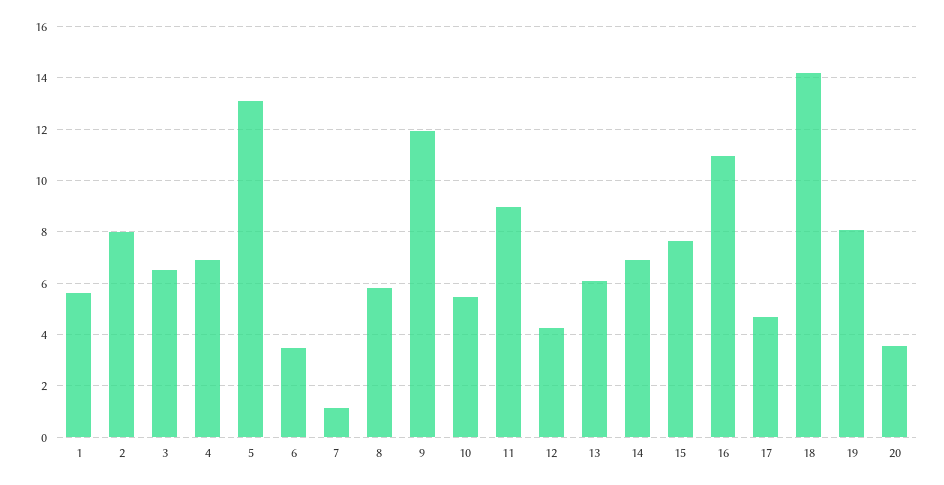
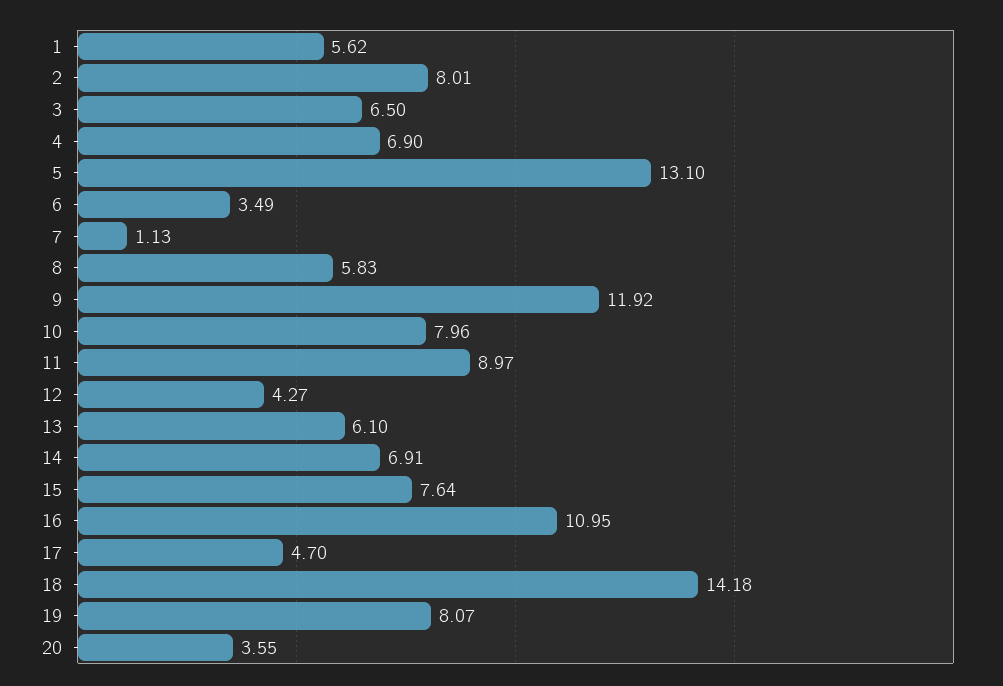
10: 5.5 -> 7.96

